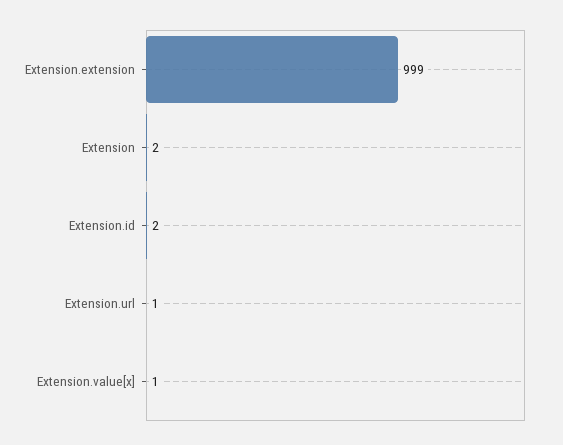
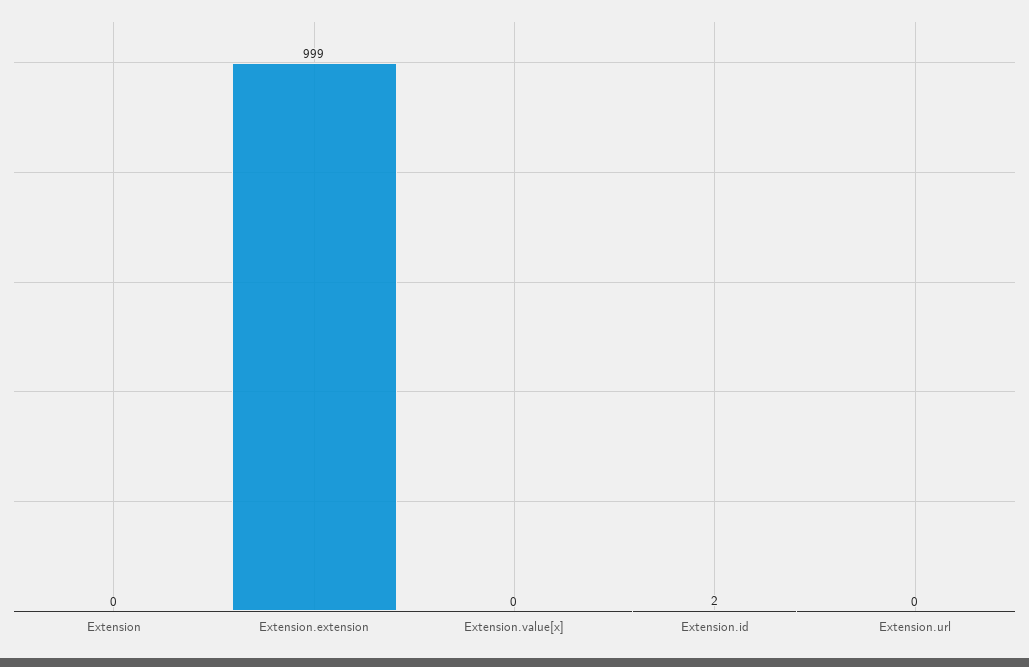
Extension: 2 -> 0
Extension.url: 1 -> 0
Extension.value[x]: 1 -> 0

